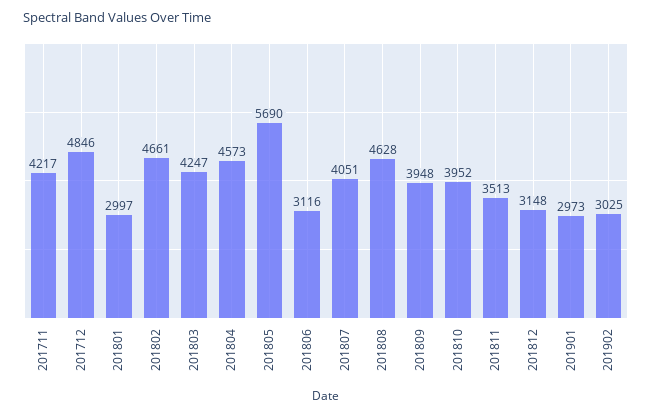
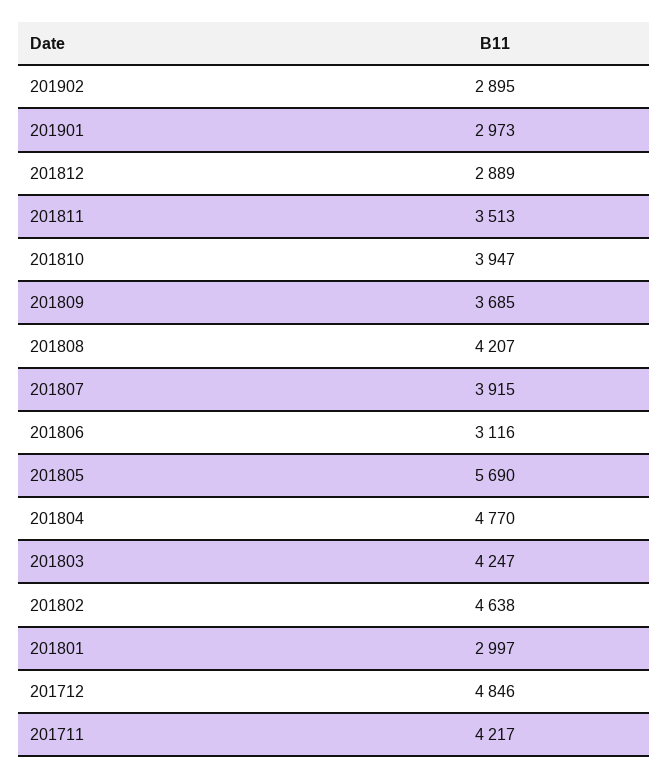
201802: 4661 -> 4638
201804: 4573 -> 4770
201807: 4051 -> 3915
201808: 4628 -> 4207
201809: 3948 -> 3685
201810: 3952 -> 3947
201812: 3148 -> 2889
201902: 3025 -> 2895

